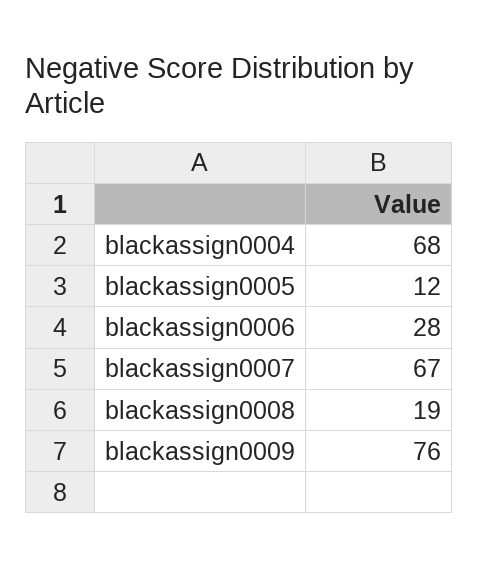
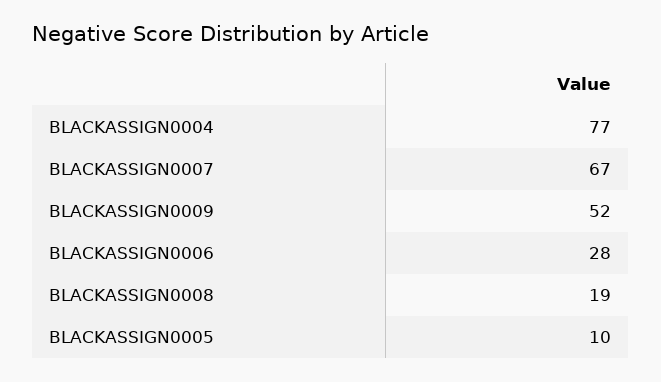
blackassign0004: 68 -> 77
blackassign0005: 12 -> 10
blackassign0009: 76 -> 52

